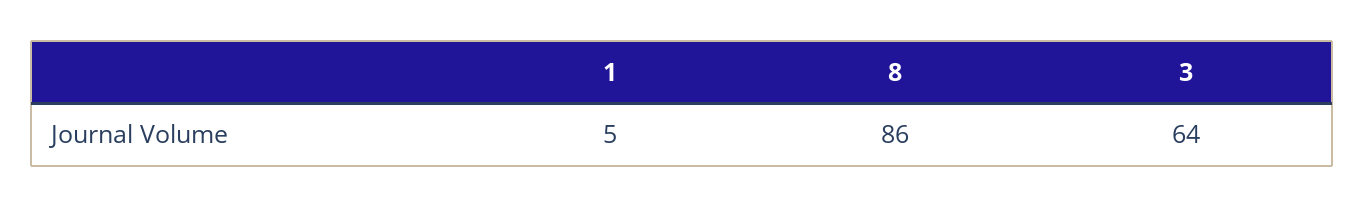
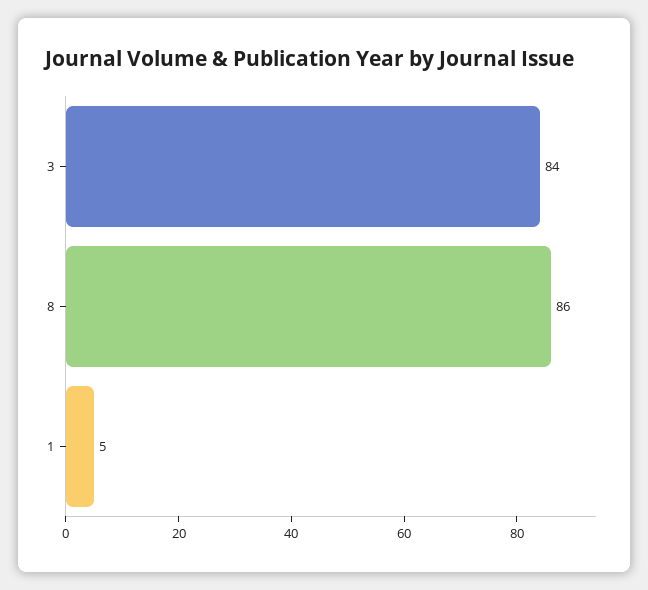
3: 64 -> 84

